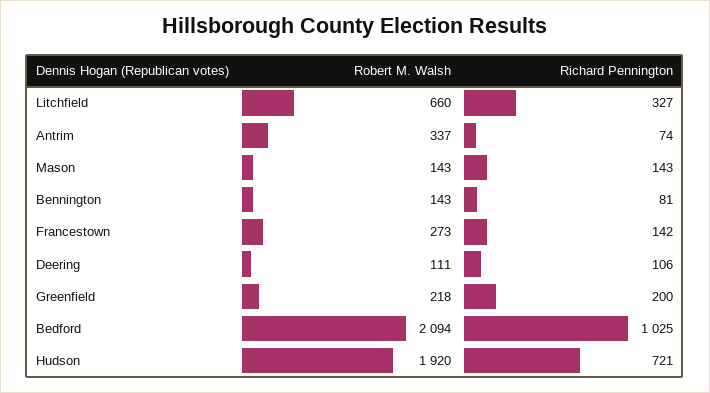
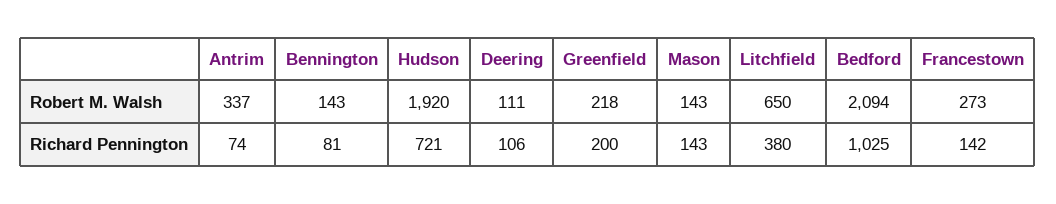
Robert M. Walsh, Litchfield: 660 -> 650
Richard Pennington, Litchfield: 327 -> 380

